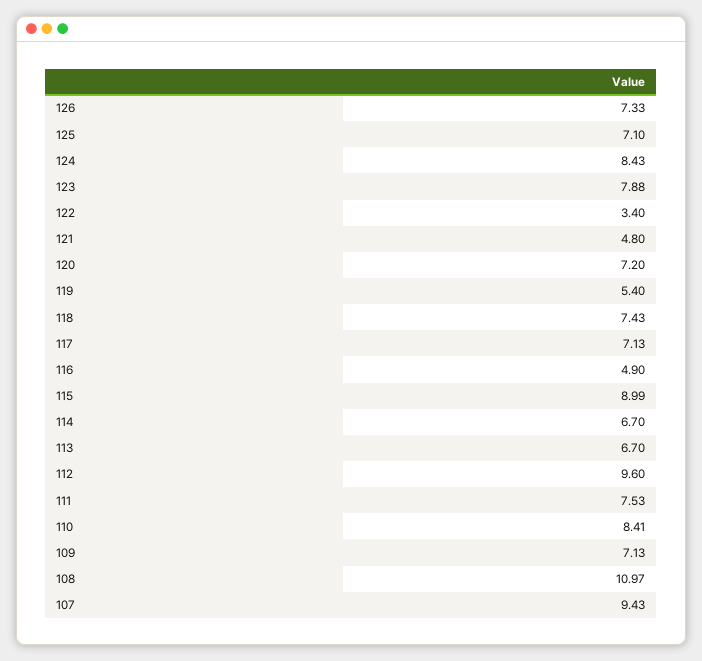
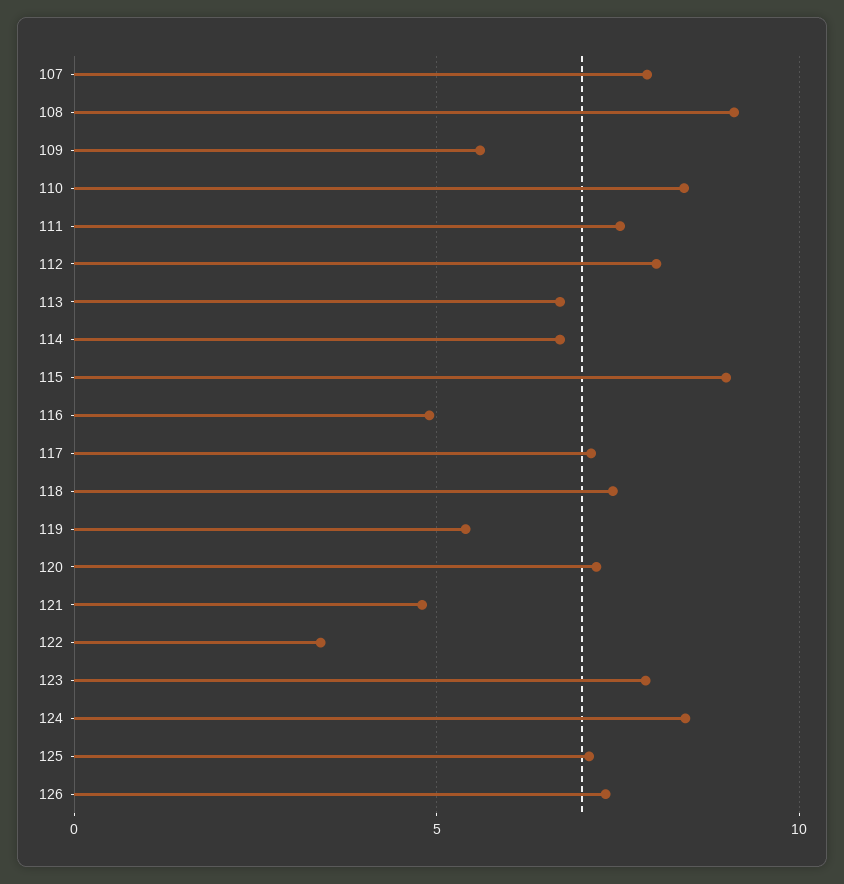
112: 9.6 -> 8
109: 7.13 -> 5.5
108: 10.97 -> 9
107: 9.43 -> 8

